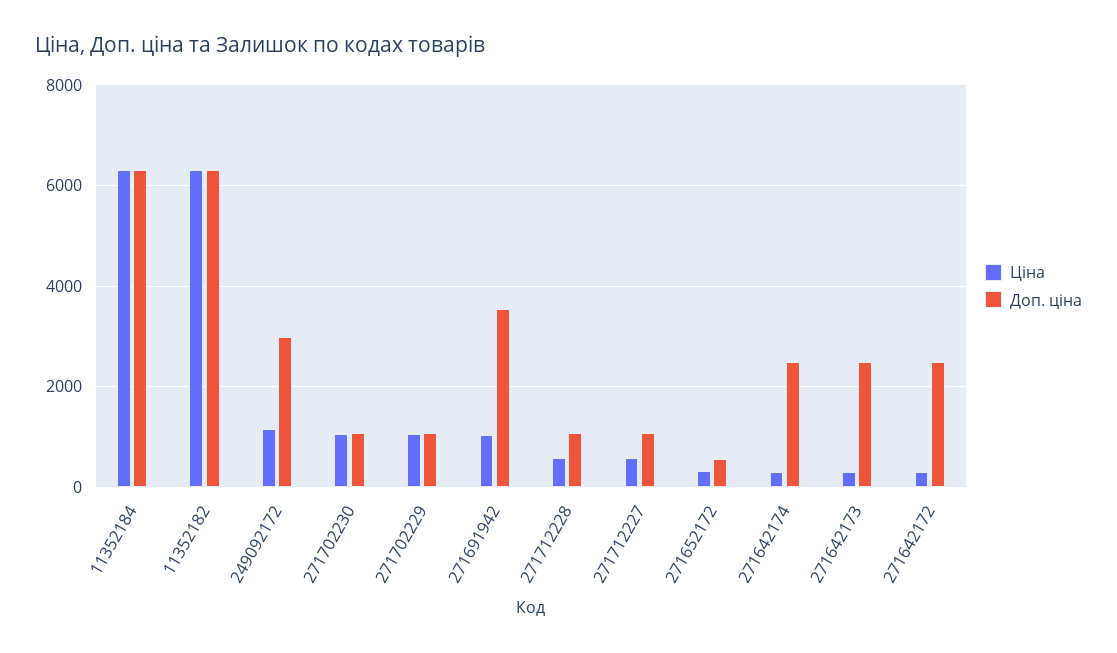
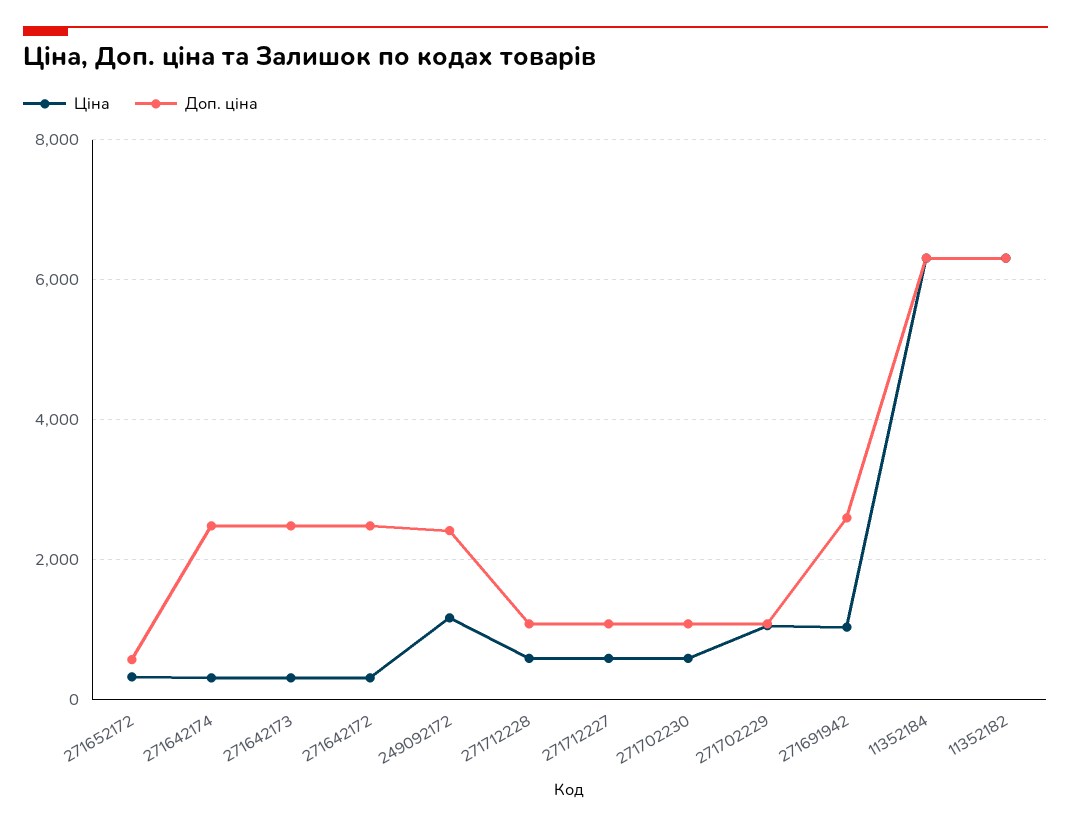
Доп. ціна, 249092172: 3000 -> 2400
Ціна, 271702230: 1000 -> 600
Доп. ціна, 271691942: 3600 -> 2600

